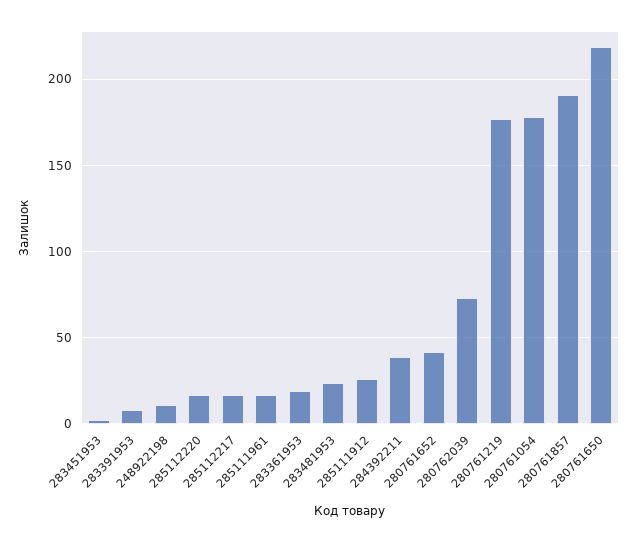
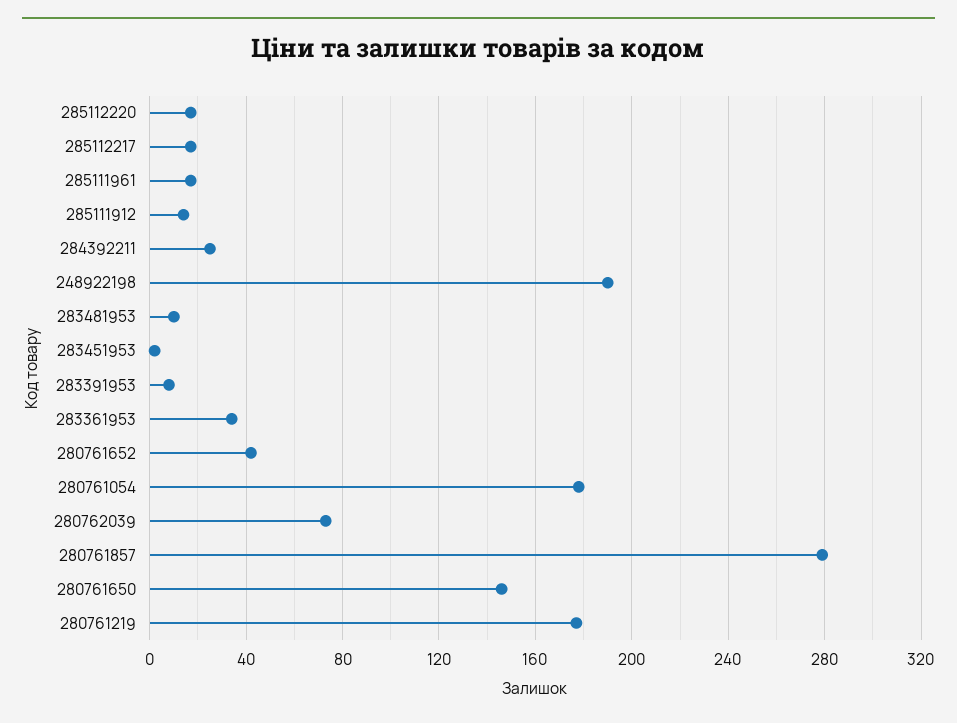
248922198: 10 -> 190
283361953: 20 -> 35
283481953: 25 -> 10
285111912: 25 -> 15
284392211: 40 -> 25
280761857: 190 -> 280
280761650: 220 -> 145

